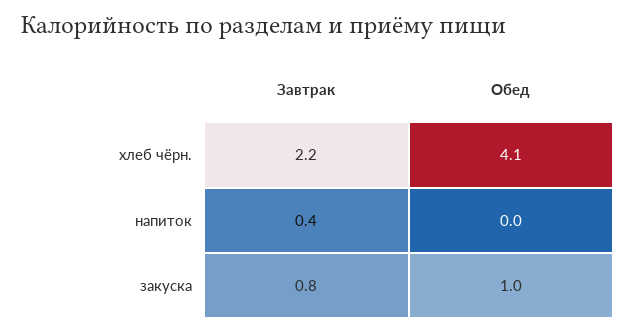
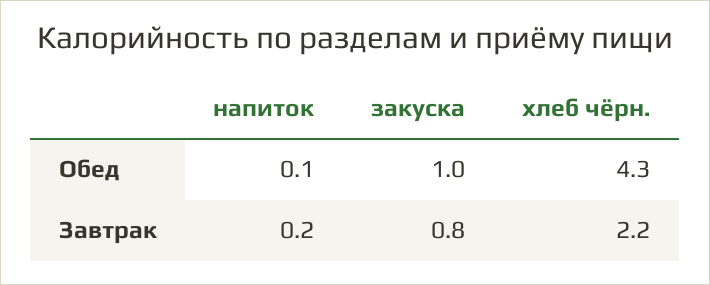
Обед, хлеб чёрн.: 4.1 -> 4.3
Завтрак, напиток: 0.4 -> 0.2
Обед, напиток: 0 -> 0.1

